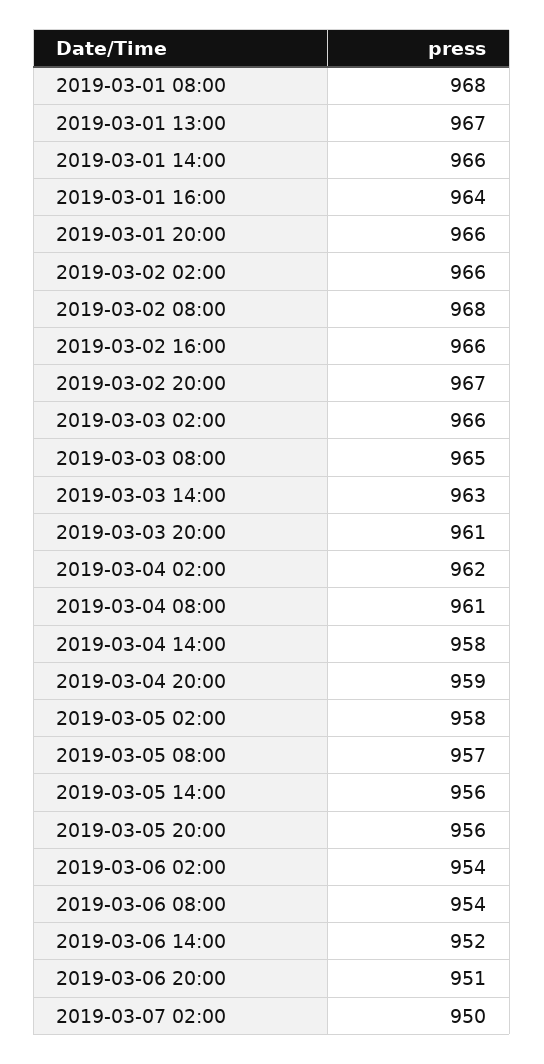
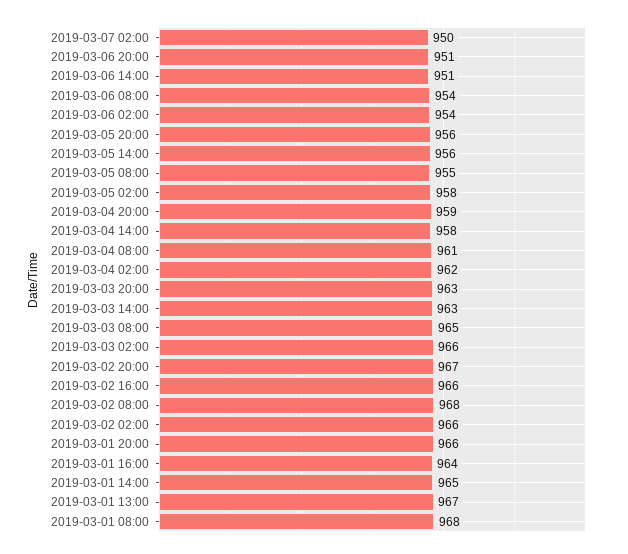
2019-03-01 14:00: 966 -> 965
2019-03-03 20:00: 961 -> 963
2019-03-05 08:00: 957 -> 955
2019-03-06 14:00: 952 -> 951

